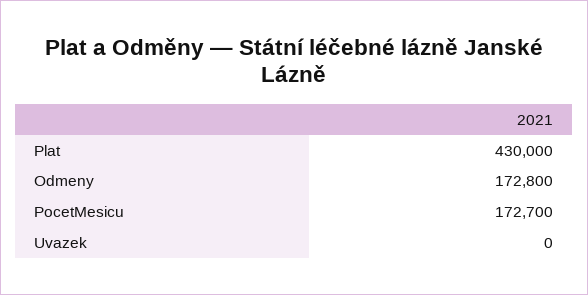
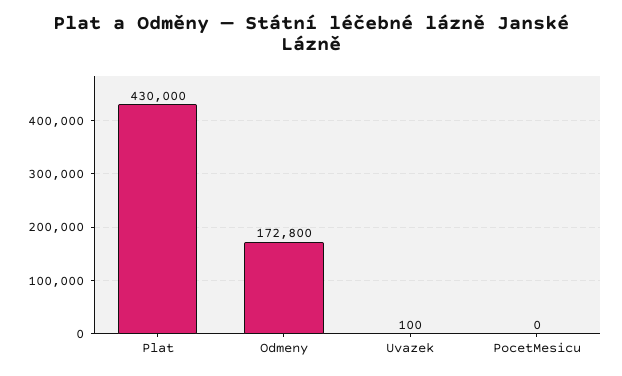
PocetMesicu: 172700 -> 0
Uvazek: 0 -> 100

